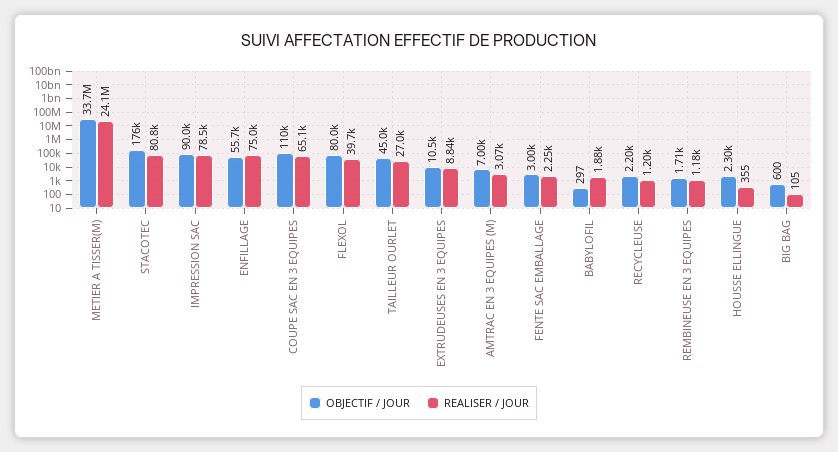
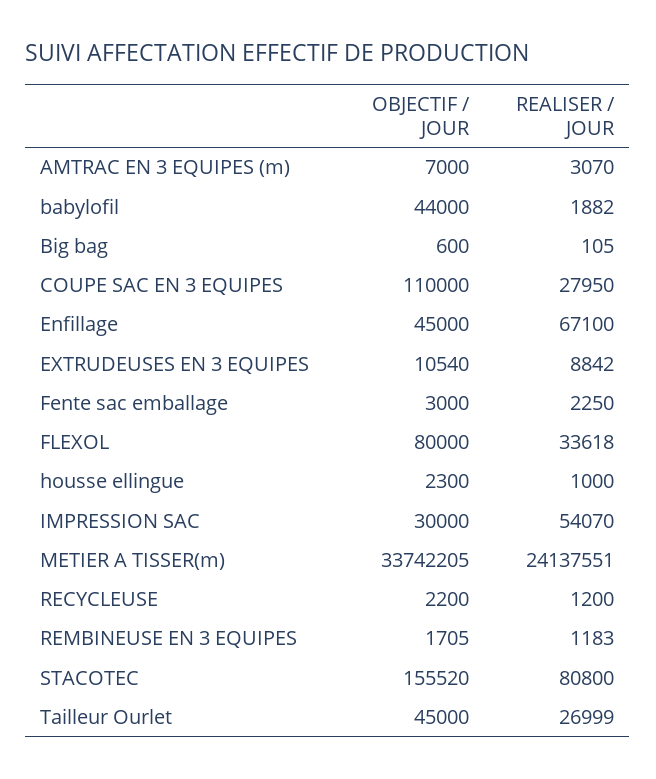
OBJECTIF / JOUR, STACOTEC: 176000 -> 155520
OBJECTIF / JOUR, IMPRESSION SAC: 90000 -> 30000
REALISER / JOUR, IMPRESSION SAC: 78500 -> 54070
OBJECTIF / JOUR, ENFILLAGE: 55700 -> 45000
REALISER / JOUR, ENFILLAGE: 75000 -> 67100
REALISER / JOUR, COUPE SAC EN 3 EQUIPES: 65100 -> 27950
REALISER / JOUR, FLEXOL: 39700 -> 33618
OBJECTIF / JOUR, BABYLOFIL: 297 -> 44000
REALISER / JOUR, HOUSSE ELLINGUE: 355 -> 1000

